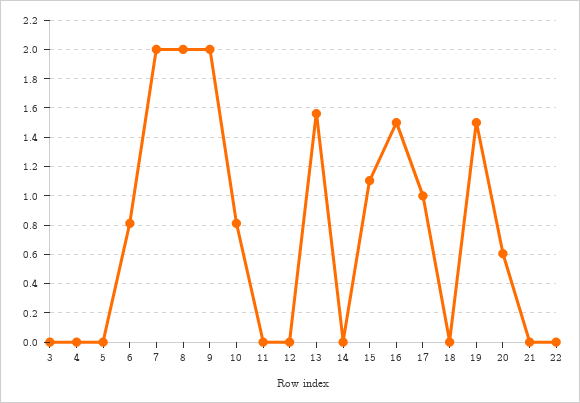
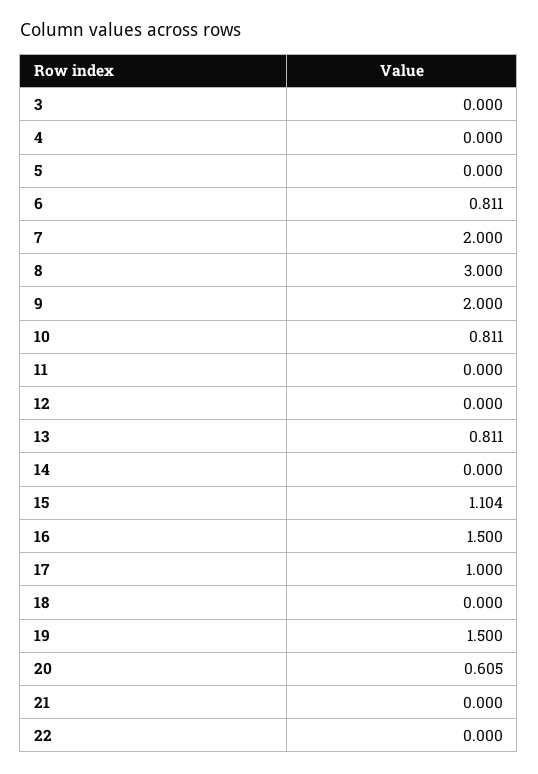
8: 2 -> 3
13: 1.55 -> 0.811

